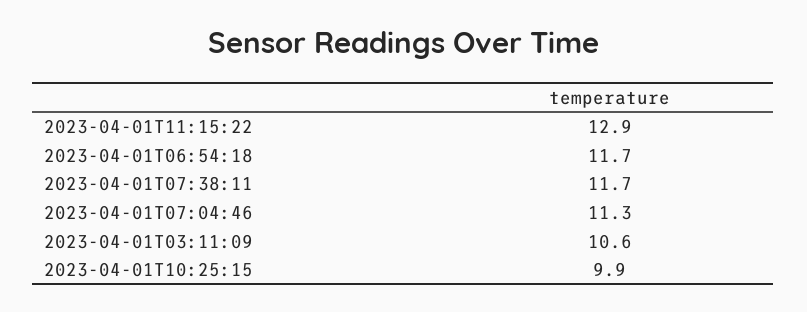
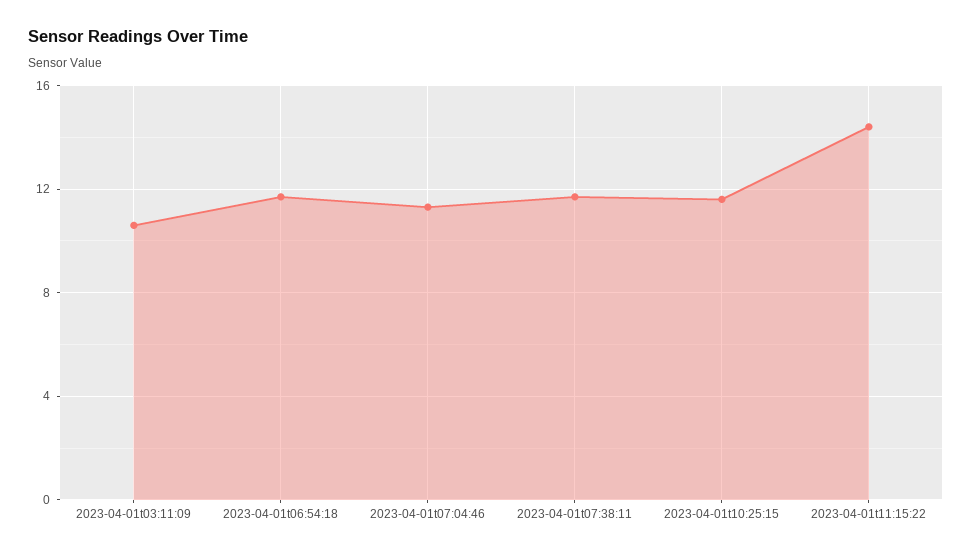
2023-04-01T11:15:22: 12.9 -> 14.5
2023-04-01T10:25:15: 9.9 -> 11.5

